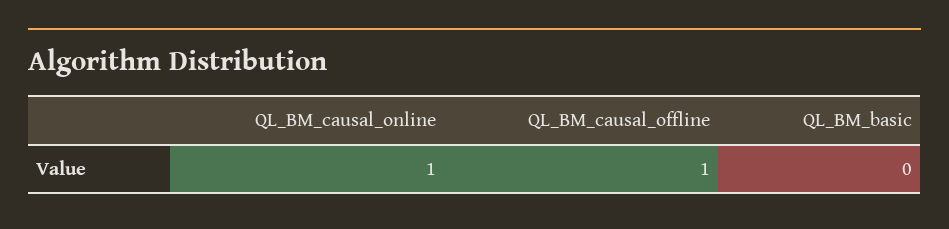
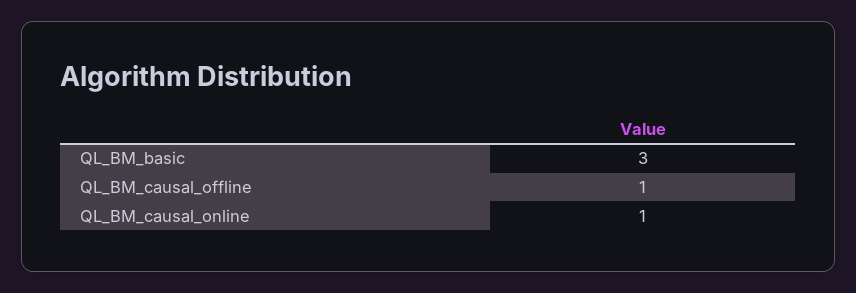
QL_BM_basic: 0 -> 3

